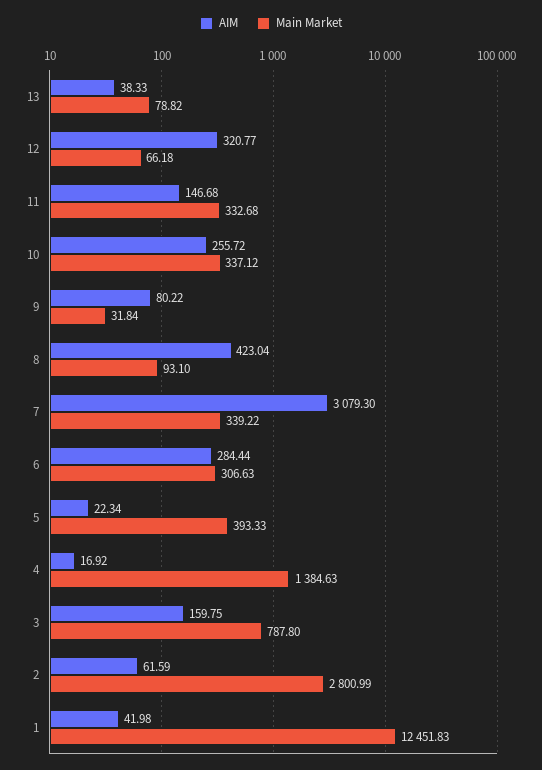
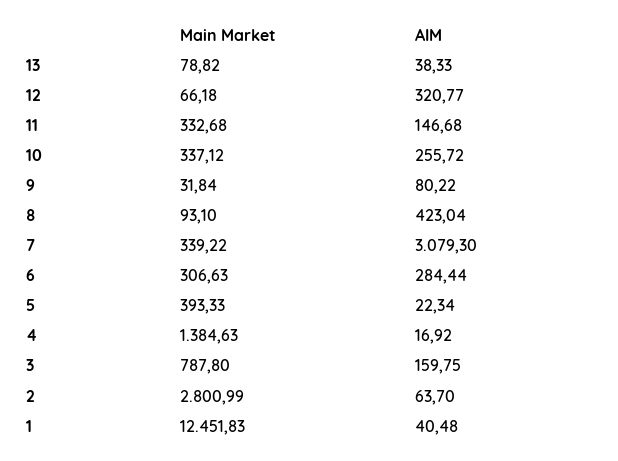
AIM, 2: 61.59 -> 63.7
AIM, 1: 41.98 -> 40.48

